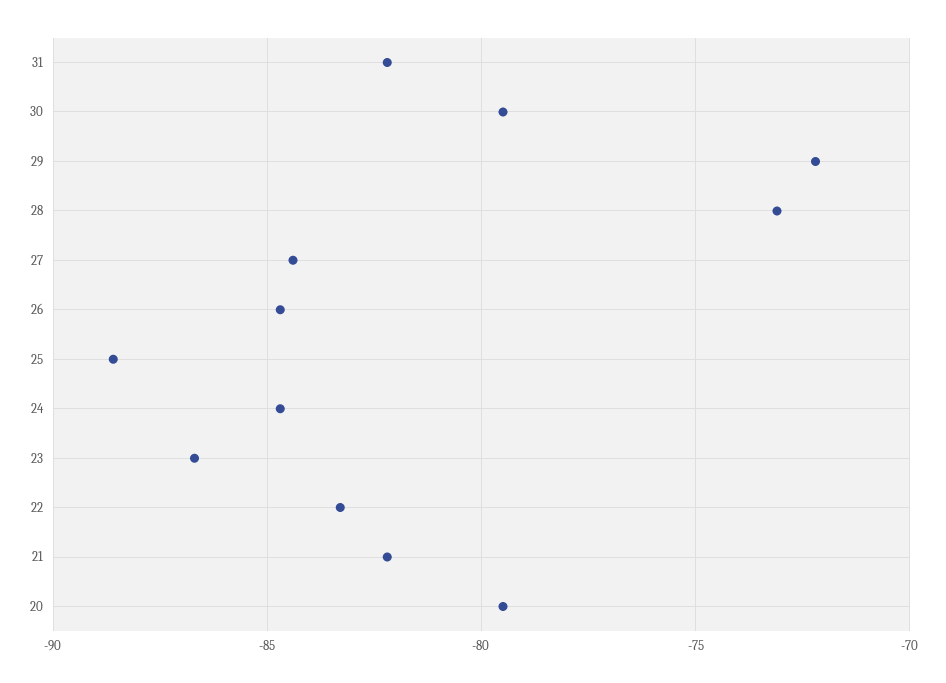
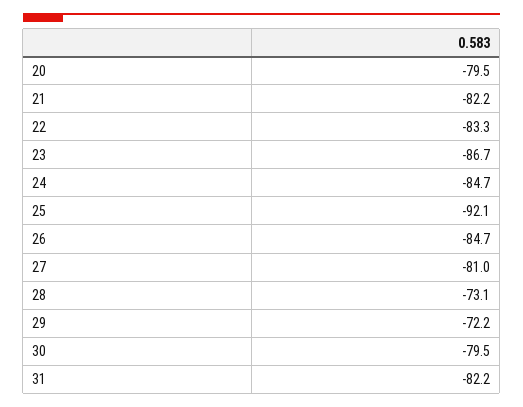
27: -84.5 -> -81
25: -88.5 -> -92.1

